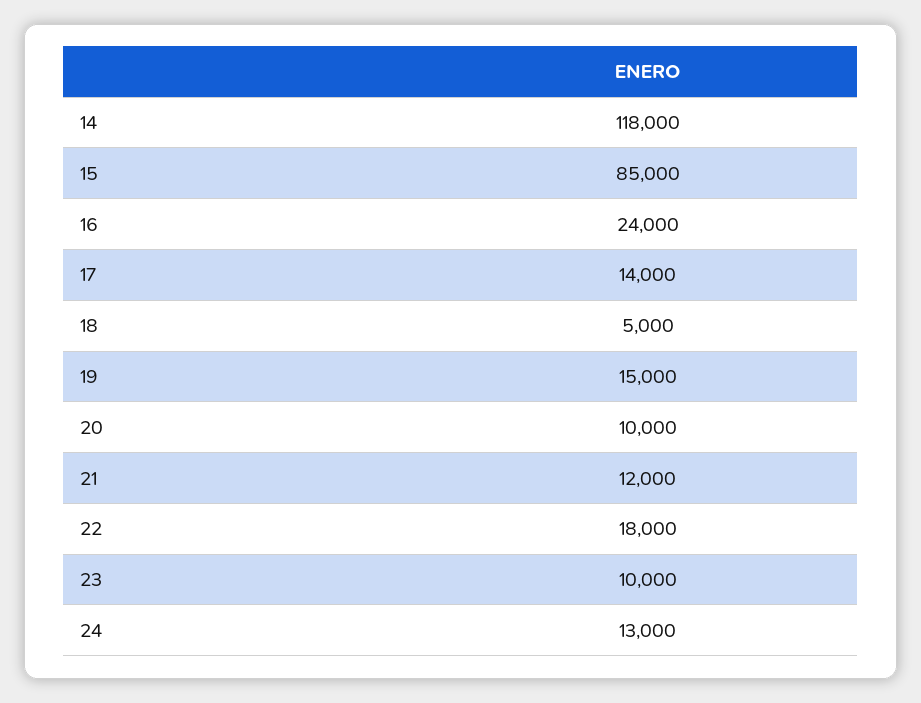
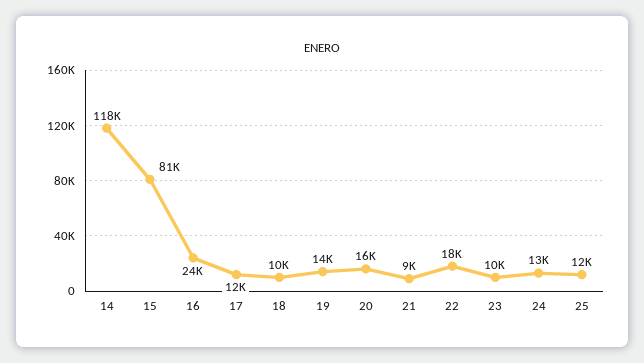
15: 85000 -> 81000
17: 14000 -> 12000
18: 5000 -> 10000
19: 15000 -> 14000
20: 10000 -> 16000
21: 12000 -> 9000
25: none -> 12000

